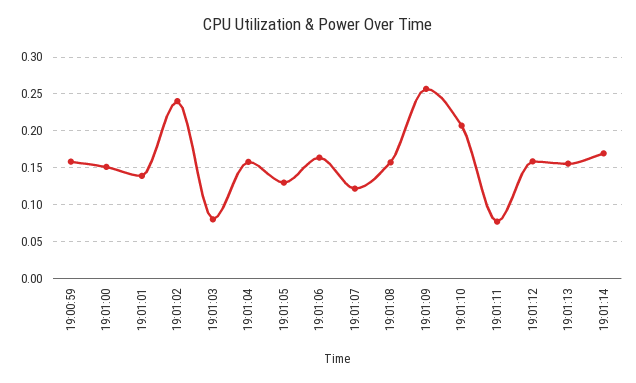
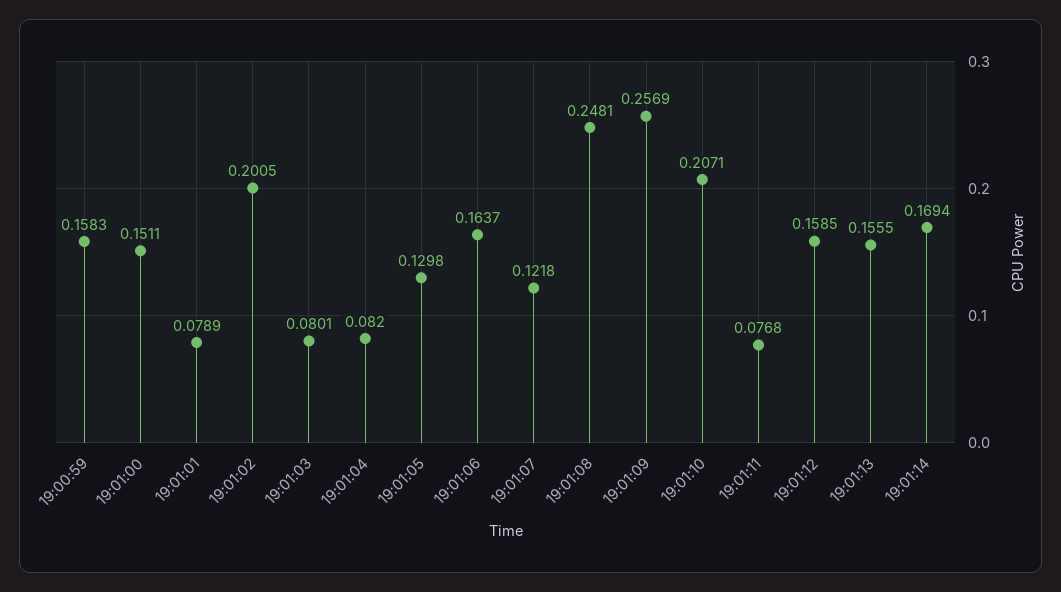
19:01:01: 0.14 -> 0.0789
19:01:02: 0.24 -> 0.2005
19:01:04: 0.16 -> 0.082
19:01:08: 0.16 -> 0.2481

